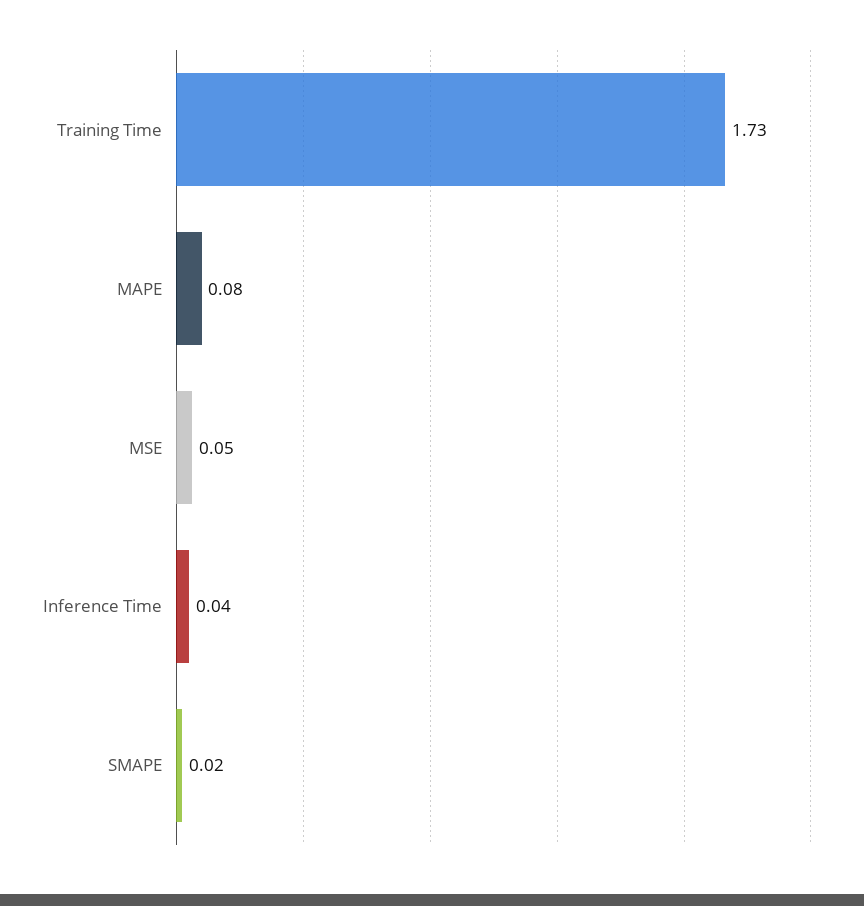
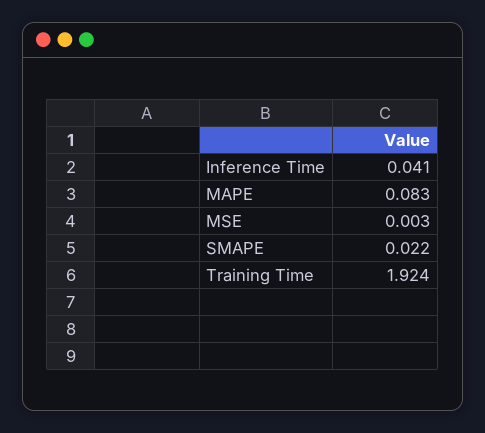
Training Time: 1.73 -> 1.924
MSE: 0.05 -> 0.003

